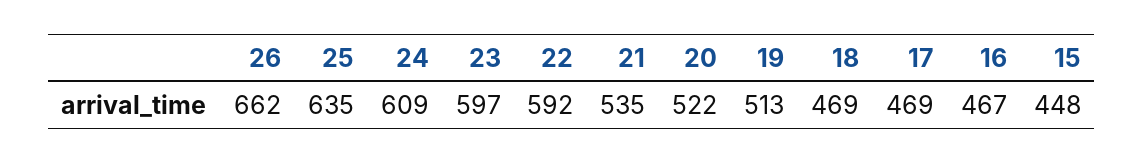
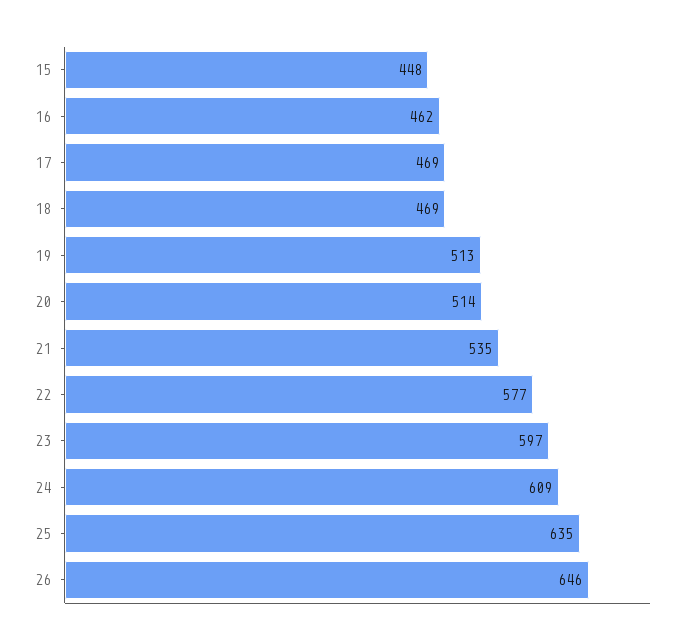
26: 662 -> 646
22: 592 -> 577
20: 522 -> 514
16: 467 -> 462

